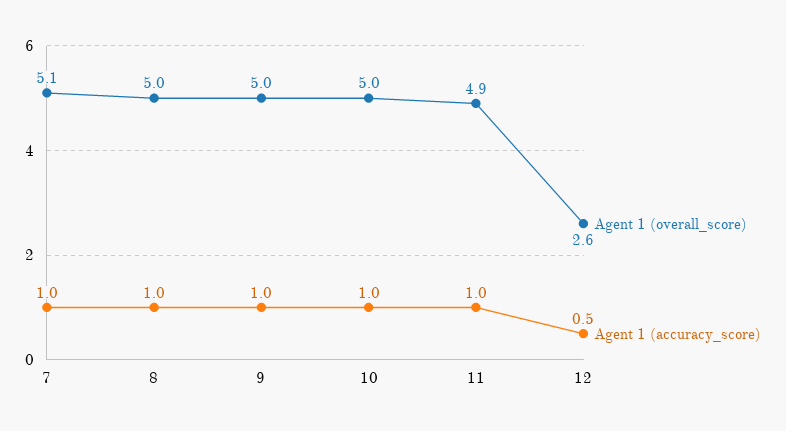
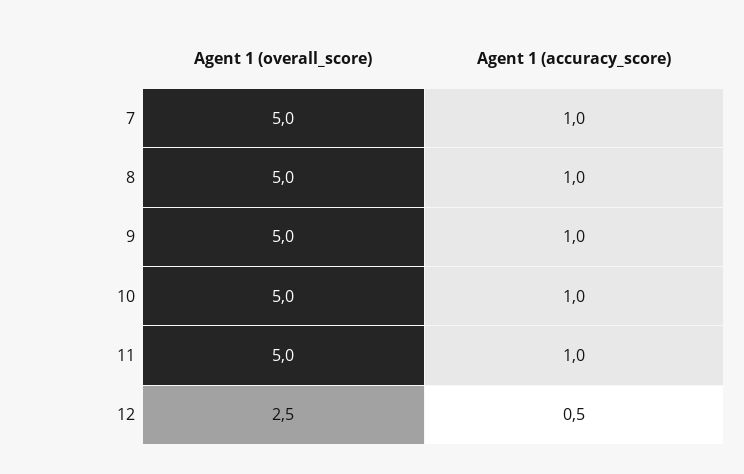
Agent 1 (overall_score), 7: 5.1 -> 5
Agent 1 (overall_score), 11: 4.9 -> 5
Agent 1 (overall_score), 12: 2.6 -> 2.5

